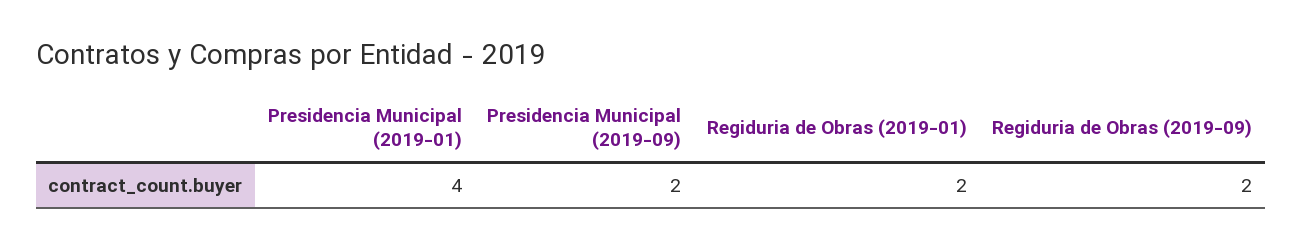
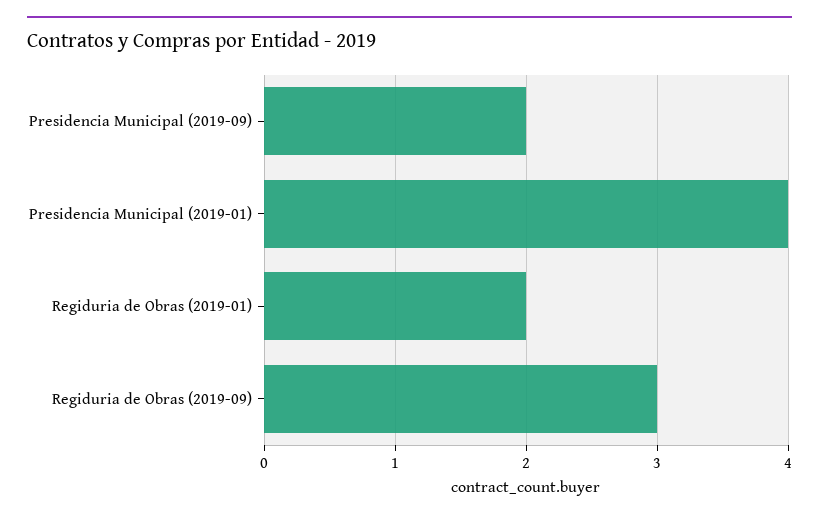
Regiduria de Obras (2019-09): 2 -> 3

